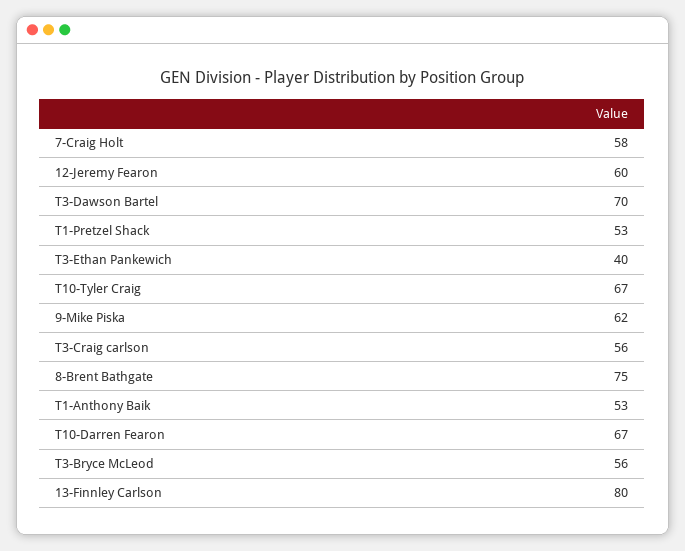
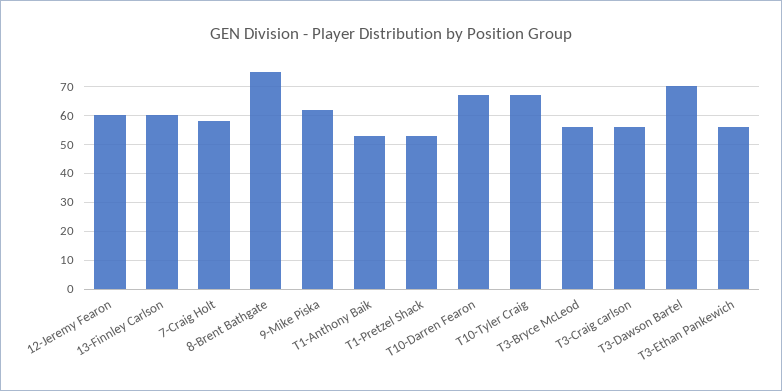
T3-Ethan Pankewich: 40 -> 55
13-Finnley Carlson: 80 -> 60

